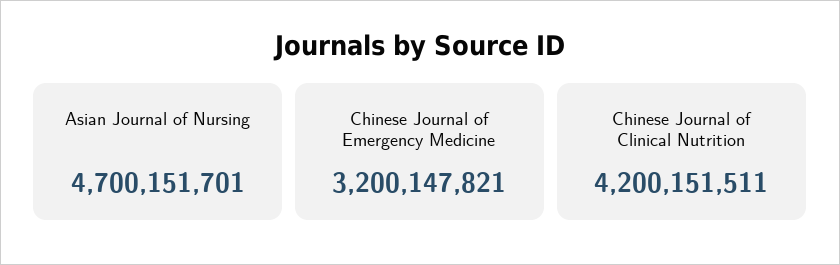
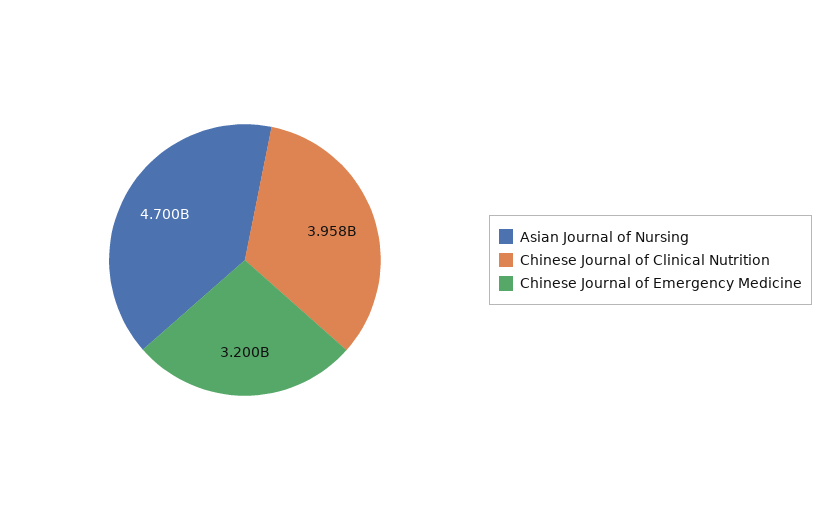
Chinese Journal of Clinical Nutrition: 4200151511 -> 3958000000

